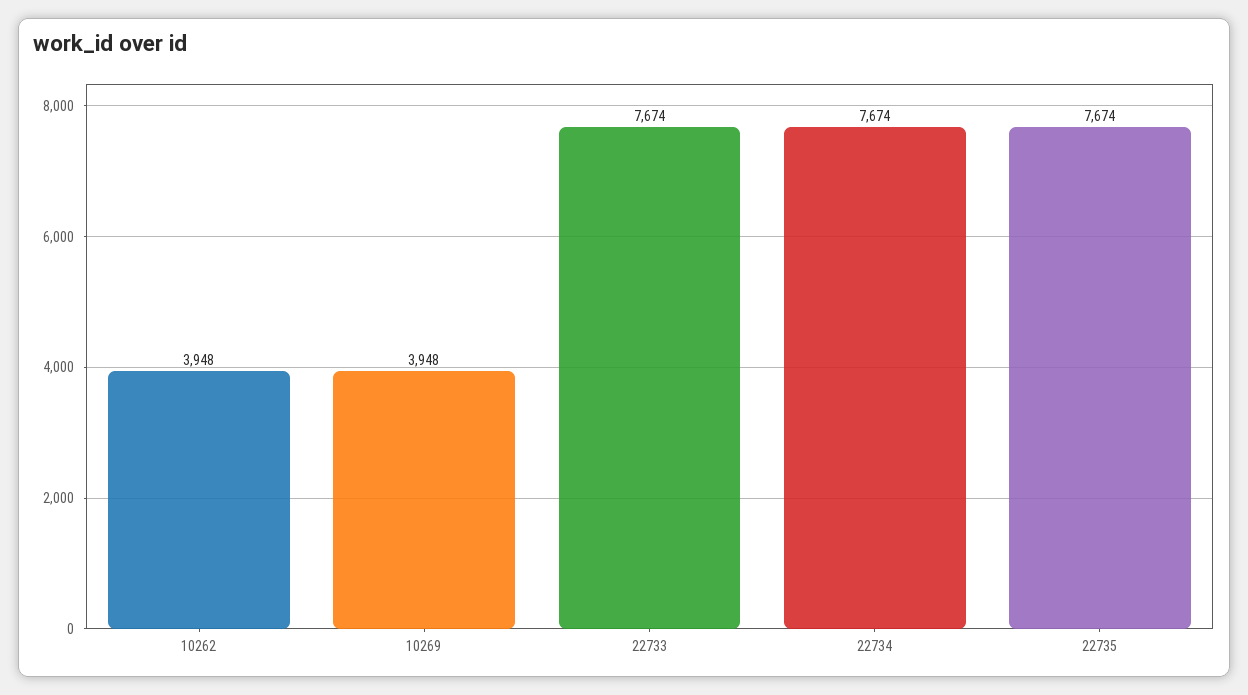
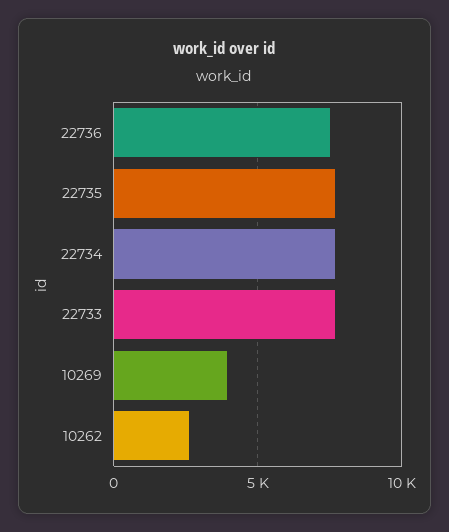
10262: 3948 -> 2500
22736: none -> 7500

